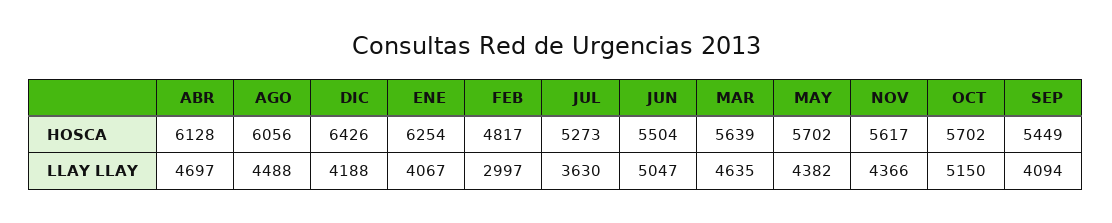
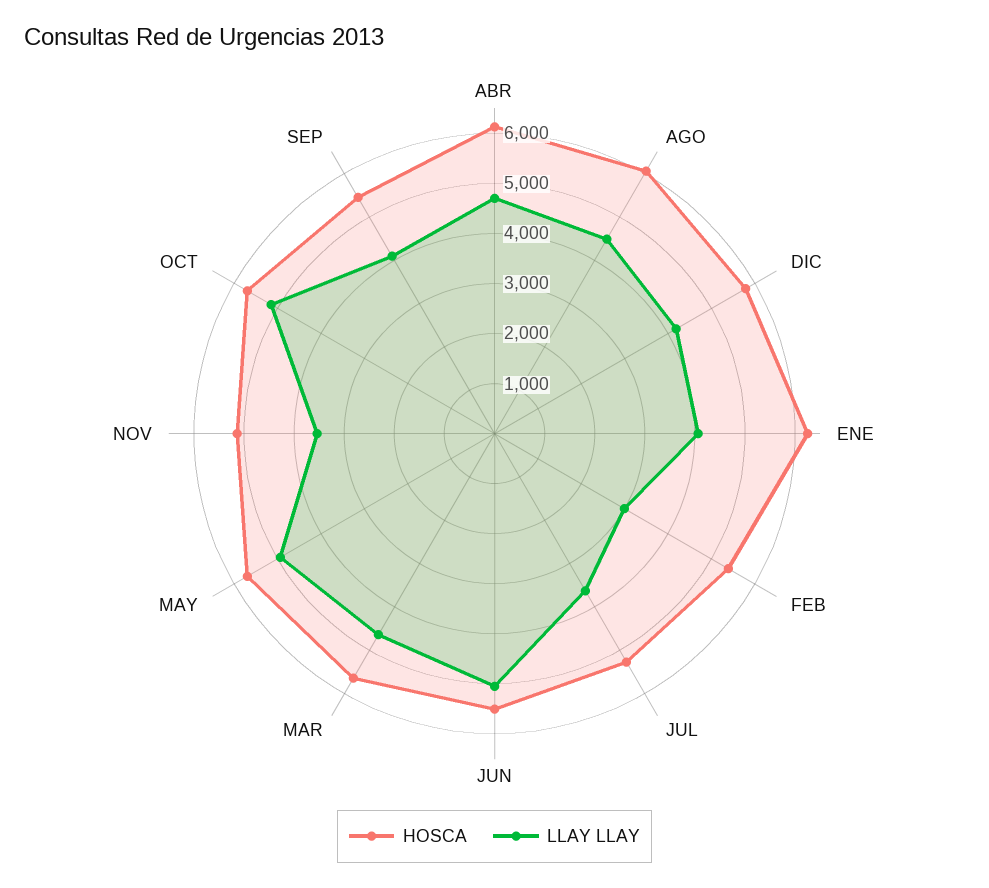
HOSCA, DIC: 6426 -> 5800
HOSCA, FEB: 4817 -> 5400
HOSCA, NOV: 5617 -> 5200
LLAY LLAY, MAY: 4382 -> 5000
LLAY LLAY, NOV: 4366 -> 3600

